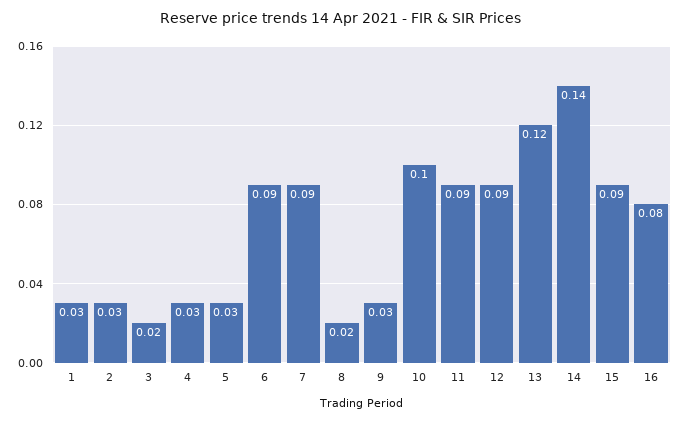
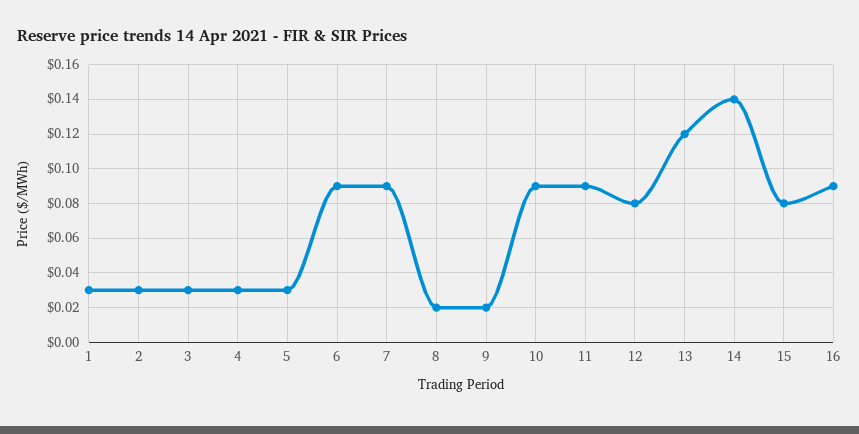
3: 0.02 -> 0.03
9: 0.03 -> 0.02
10: 0.1 -> 0.09
12: 0.09 -> 0.08
15: 0.09 -> 0.08
16: 0.08 -> 0.09

